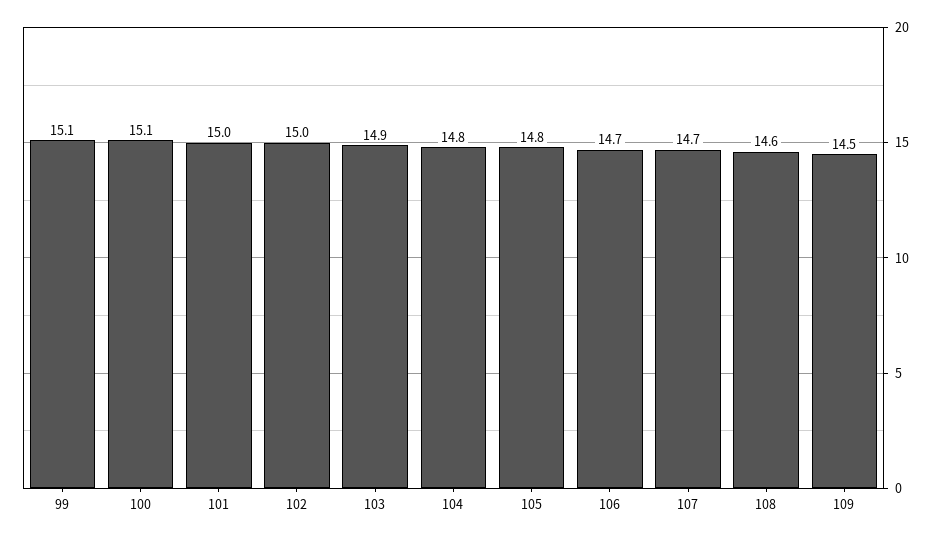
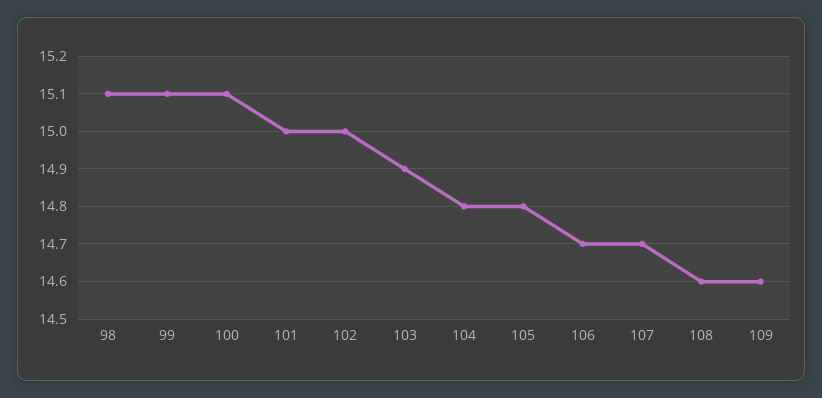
109: 14.5 -> 14.6
98: none -> 15.1

